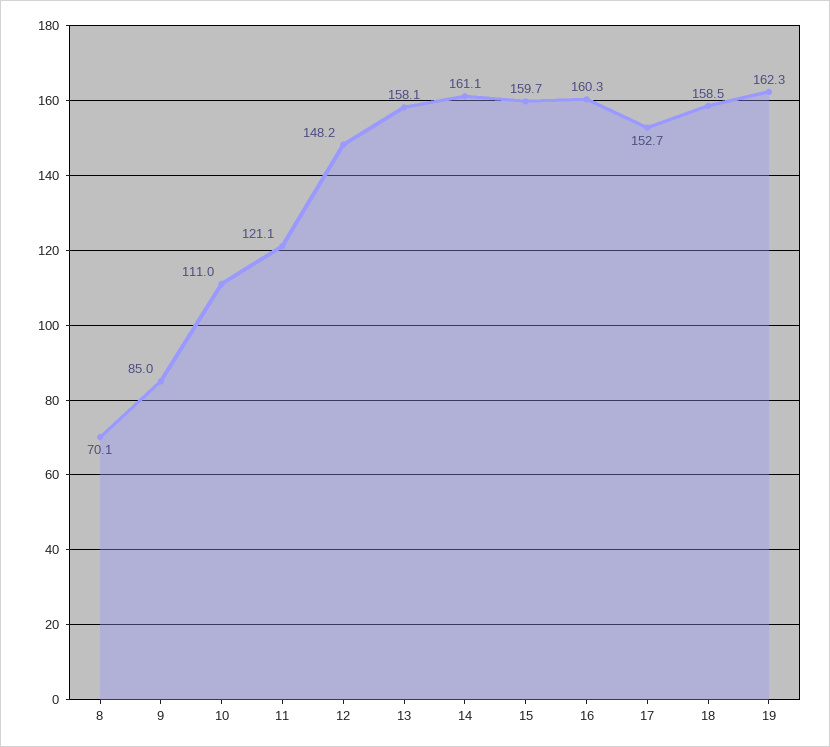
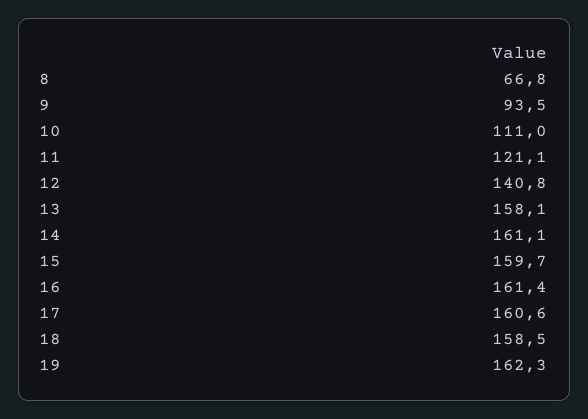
8: 70.1 -> 66.8
9: 85 -> 93.5
12: 148.2 -> 140.8
16: 160.3 -> 161.4
17: 152.7 -> 160.6

